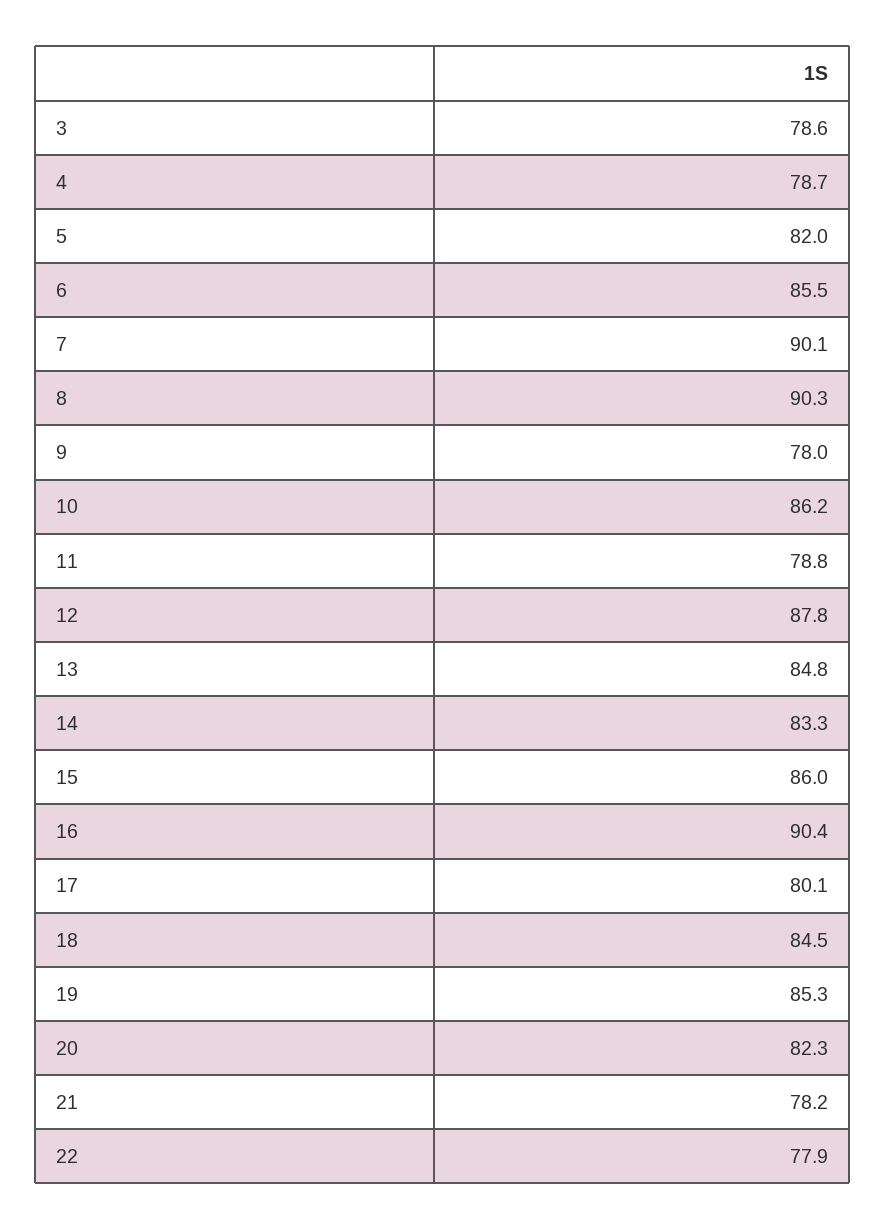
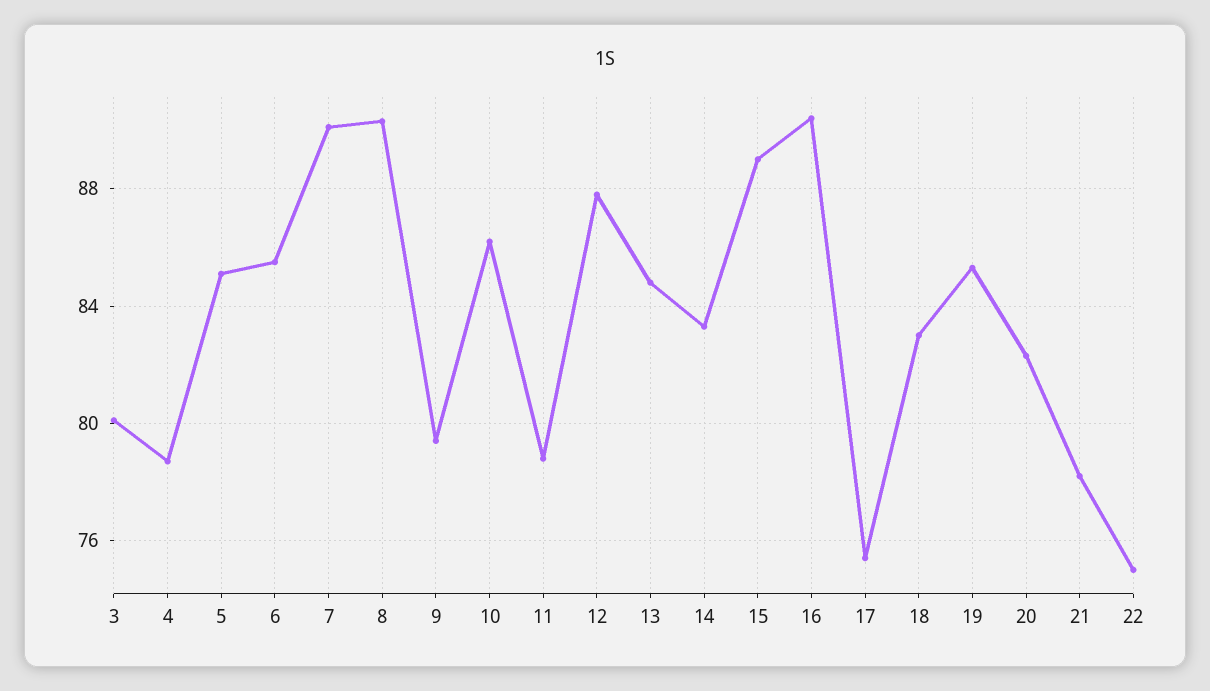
3: 78.6 -> 80
5: 82 -> 85
9: 78 -> 79.5
15: 86 -> 89
17: 80.1 -> 75.5
18: 84.5 -> 83
22: 77.9 -> 75

